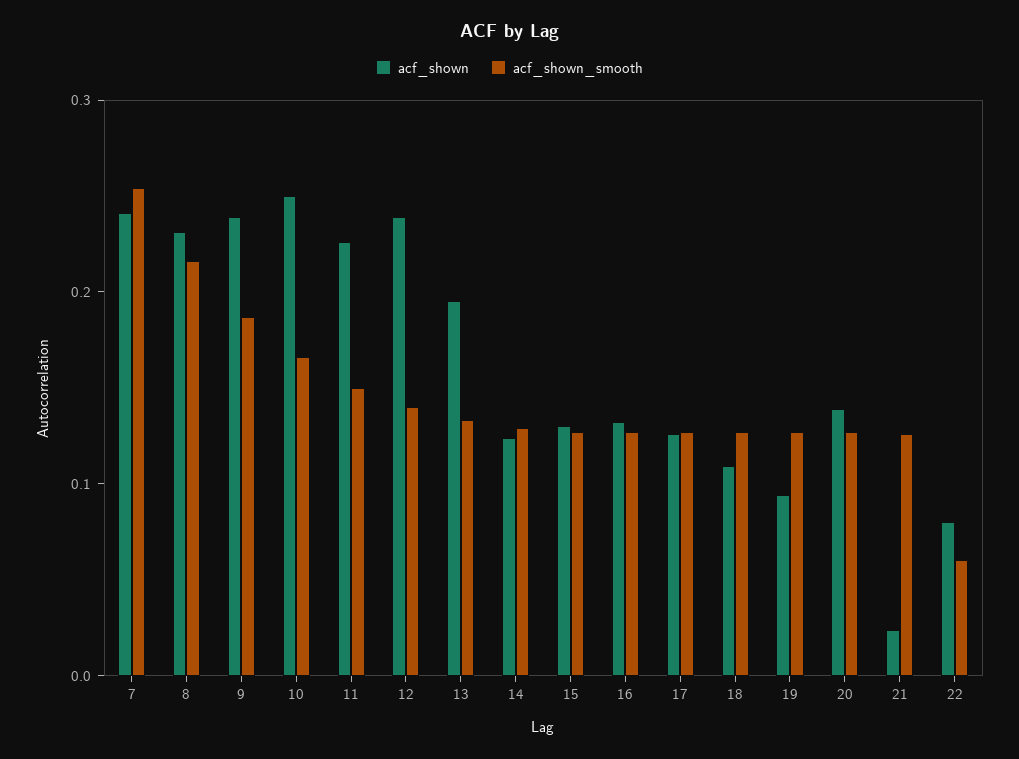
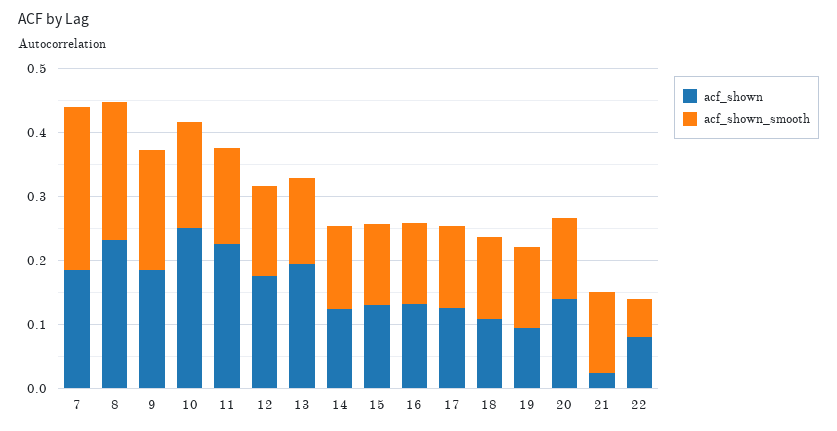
acf_shown, 7: 0.24 -> 0.18
acf_shown, 9: 0.24 -> 0.18
acf_shown, 12: 0.24 -> 0.18

